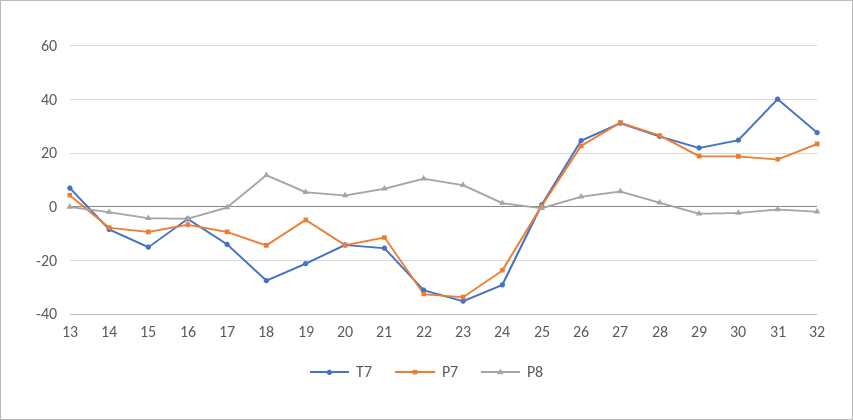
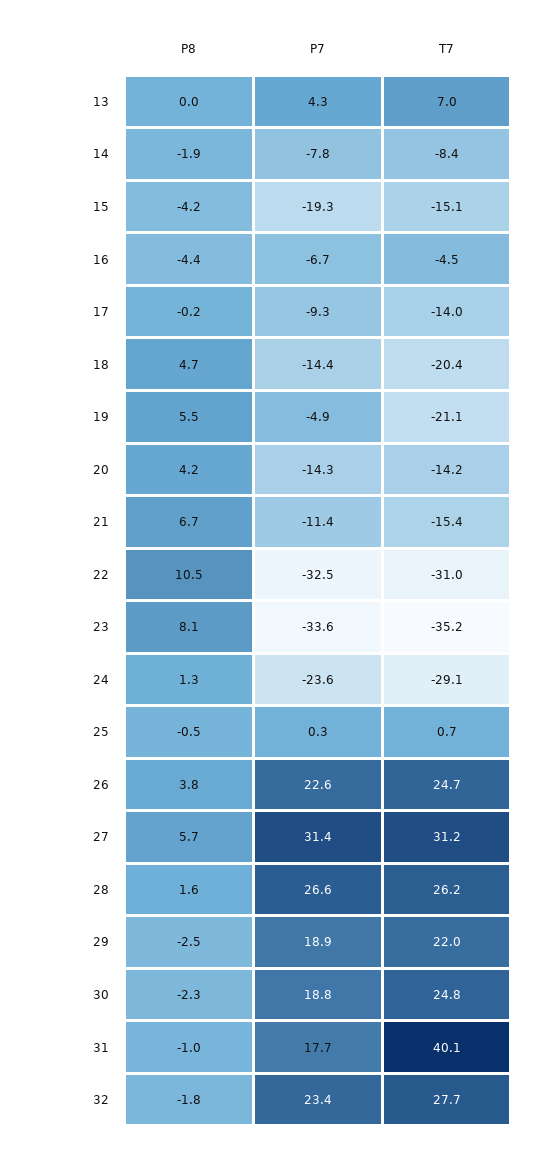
P7, 15: -10 -> -19.3
T7, 18: -27.5 -> -20.4
P8, 18: 12.5 -> 4.7

